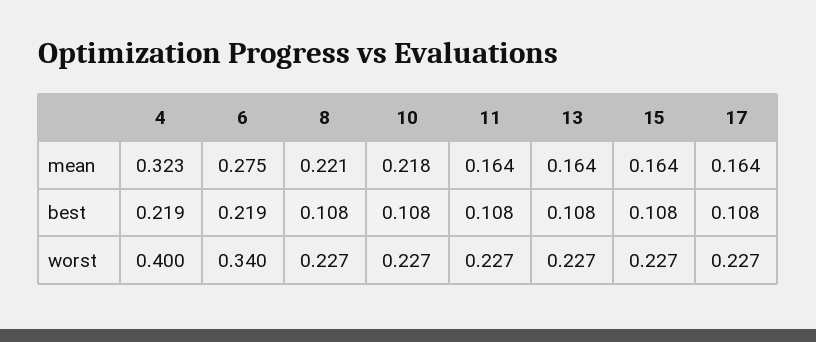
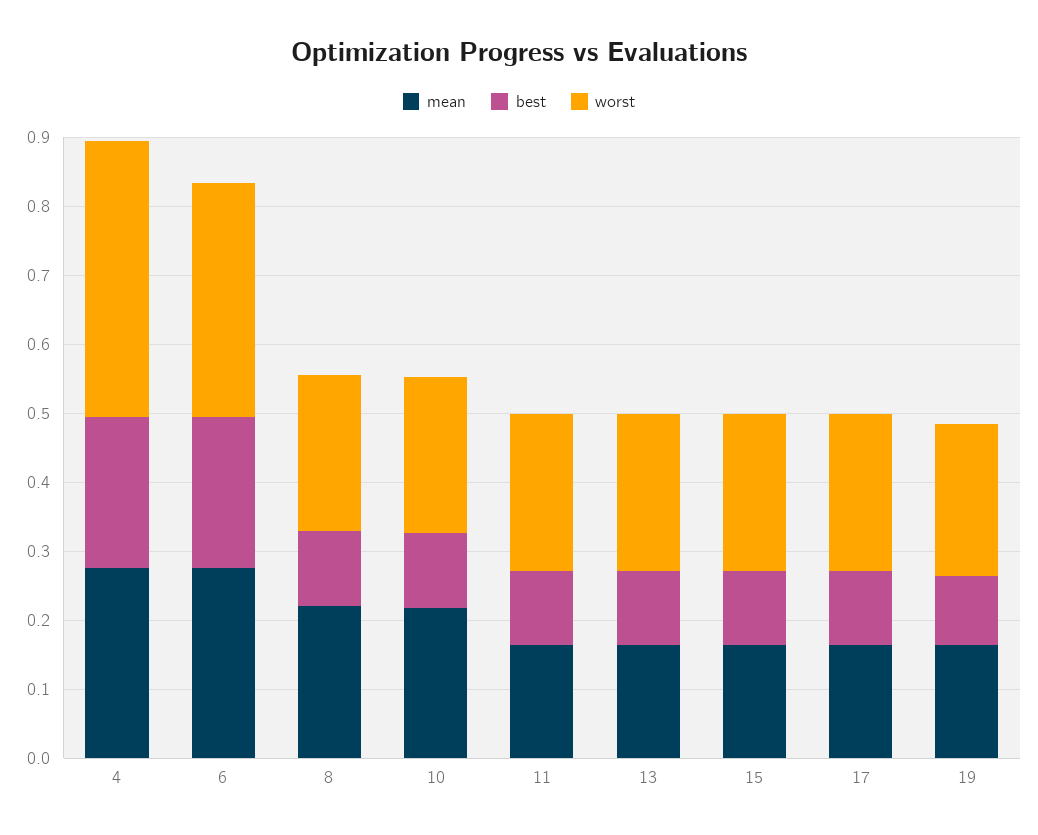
mean, 4: 0.323 -> 0.28
mean, 19: none -> 0.16
best, 19: none -> 0.1
worst, 19: none -> 0.22

